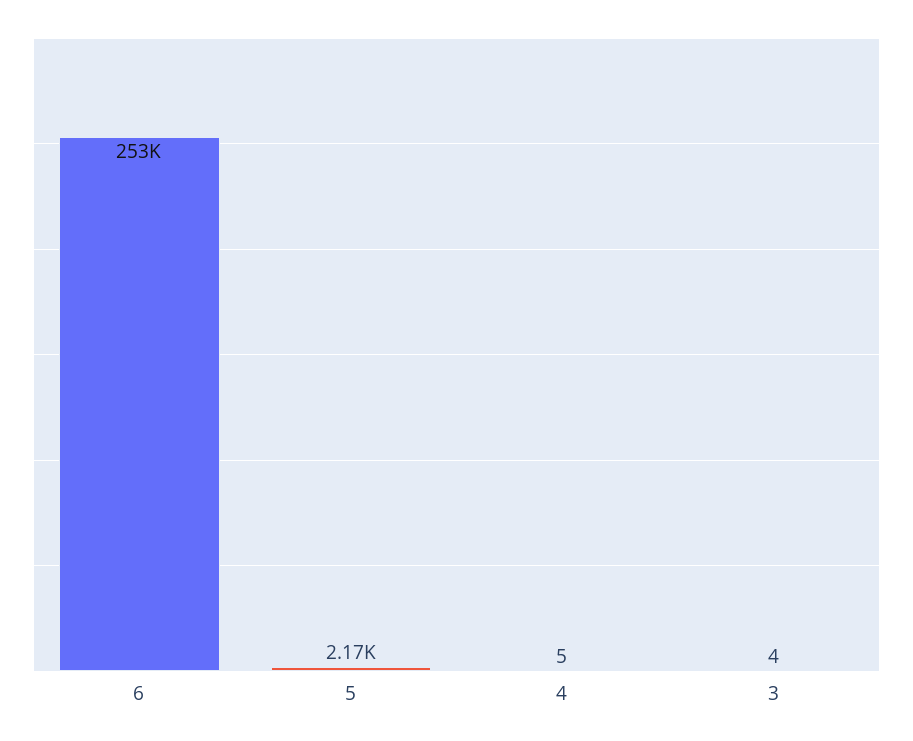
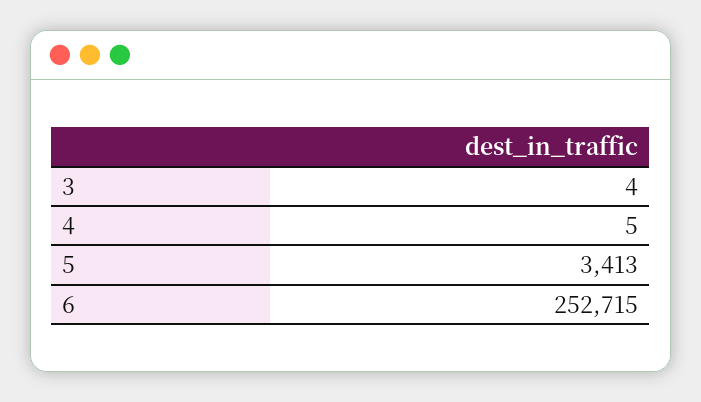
5: 2170 -> 3413

